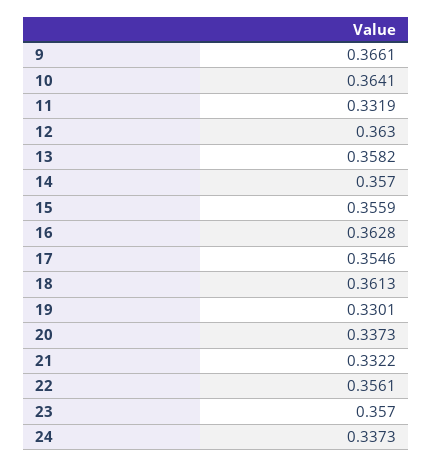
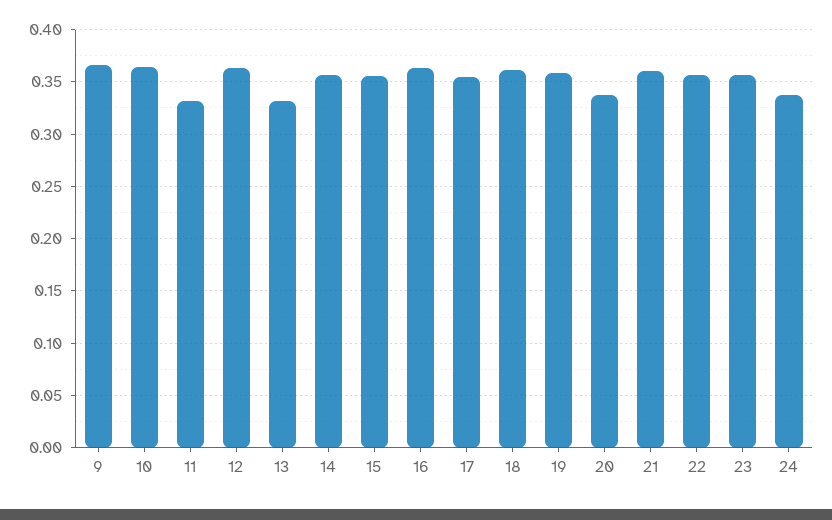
13: 0.3582 -> 0.33
19: 0.3301 -> 0.36
21: 0.3322 -> 0.36

